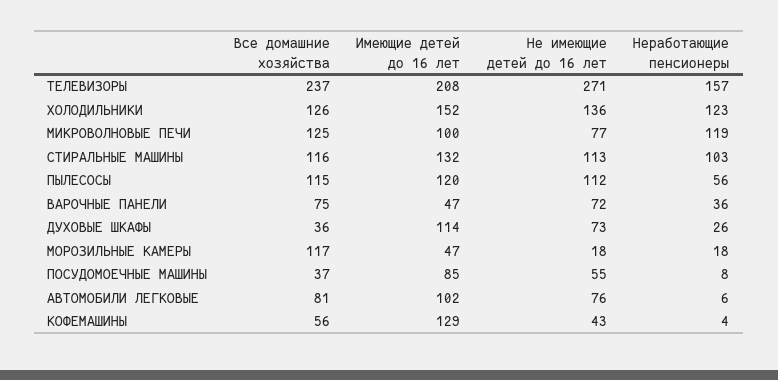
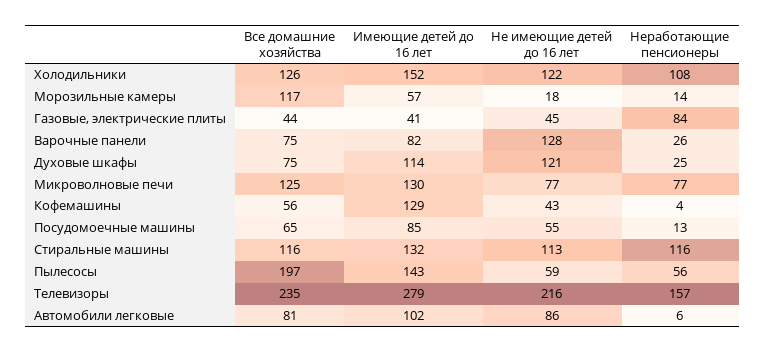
Все домашние хозяйства, ТЕЛЕВИЗОРЫ: 237 -> 235
Имеющие детей до 16 лет, ТЕЛЕВИЗОРЫ: 208 -> 279
Не имеющие детей до 16 лет, ТЕЛЕВИЗОРЫ: 271 -> 216
Не имеющие детей до 16 лет, ХОЛОДИЛЬНИКИ: 136 -> 122
Неработающие пенсионеры, ХОЛОДИЛЬНИКИ: 123 -> 108
Имеющие детей до 16 лет, МИКРОВОЛНОВЫЕ ПЕЧИ: 100 -> 130
Неработающие пенсионеры, МИКРОВОЛНОВЫЕ ПЕЧИ: 119 -> 77
Неработающие пенсионеры, СТИРАЛЬНЫЕ МАШИНЫ: 103 -> 116
Все домашние хозяйства, ПЫЛЕСОСЫ: 115 -> 197
Имеющие детей до 16 лет, ПЫЛЕСОСЫ: 120 -> 143
Не имеющие детей до 16 лет, ПЫЛЕСОСЫ: 112 -> 59
Имеющие детей до 16 лет, ВАРОЧНЫЕ ПАНЕЛИ: 47 -> 82
Не имеющие детей до 16 лет, ВАРОЧНЫЕ ПАНЕЛИ: 72 -> 128
Неработающие пенсионеры, ВАРОЧНЫЕ ПАНЕЛИ: 36 -> 26
Все домашние хозяйства, ДУХОВЫЕ ШКАФЫ: 36 -> 75
Не имеющие детей до 16 лет, ДУХОВЫЕ ШКАФЫ: 73 -> 121
Неработающие пенсионеры, ДУХОВЫЕ ШКАФЫ: 26 -> 25
Имеющие детей до 16 лет, МОРОЗИЛЬНЫЕ КАМЕРЫ: 47 -> 57
Неработающие пенсионеры, МОРОЗИЛЬНЫЕ КАМЕРЫ: 18 -> 14
Все домашние хозяйства, ПОСУДОМОЕЧНЫЕ МАШИНЫ: 37 -> 65
Неработающие пенсионеры, ПОСУДОМОЕЧНЫЕ МАШИНЫ: 8 -> 13
Не имеющие детей до 16 лет, АВТОМОБИЛИ ЛЕГКОВЫЕ: 76 -> 86
Все домашние хозяйства, Газовые, электрические плиты: none -> 44
Имеющие детей до 16 лет, Газовые, электрические плиты: none -> 41
Не имеющие детей до 16 лет, Газовые, электрические плиты: none -> 45
Неработающие пенсионеры, Газовые, электрические плиты: none -> 84

